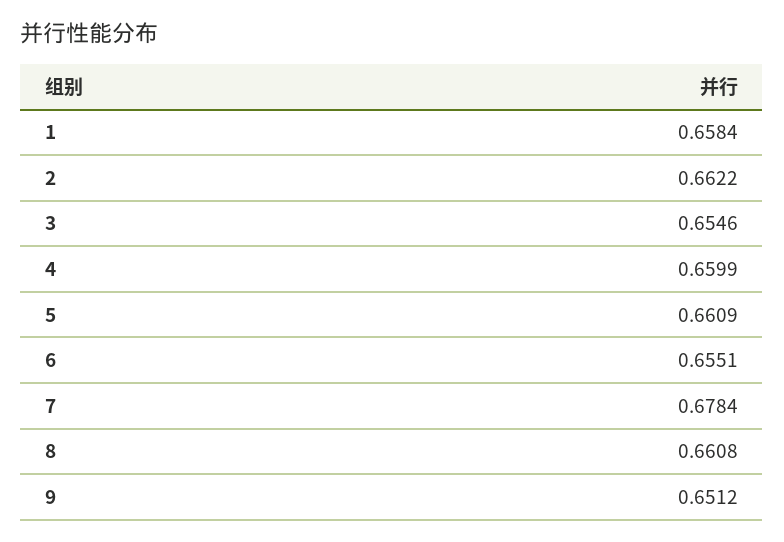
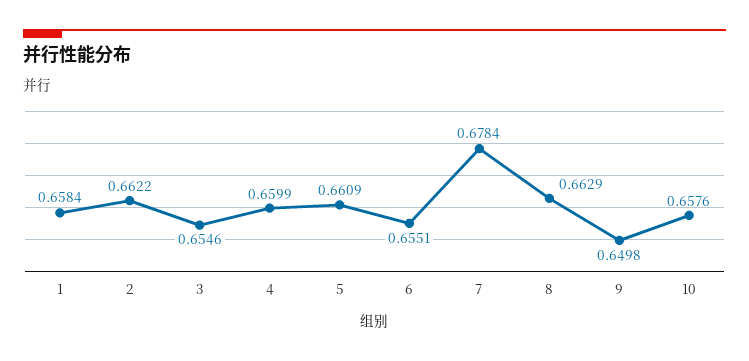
8: 0.6608 -> 0.6629
9: 0.6512 -> 0.6498
10: none -> 0.6576

